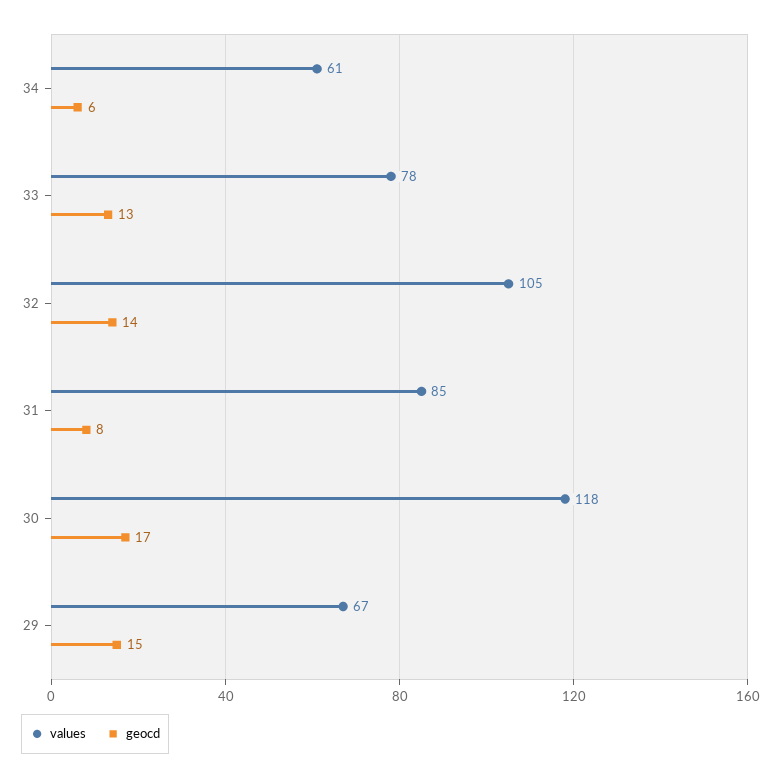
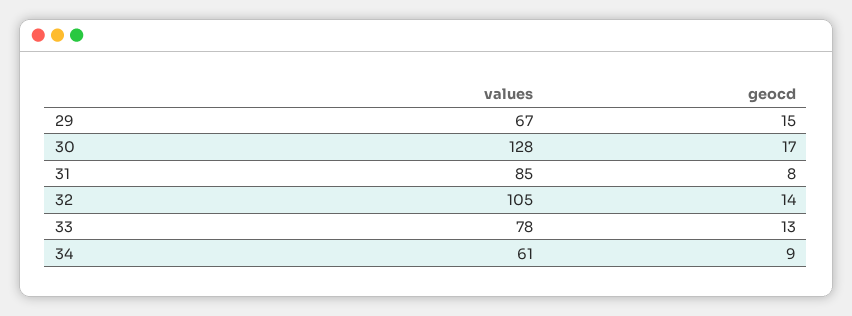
geocd, 34: 6 -> 9
values, 30: 118 -> 128

